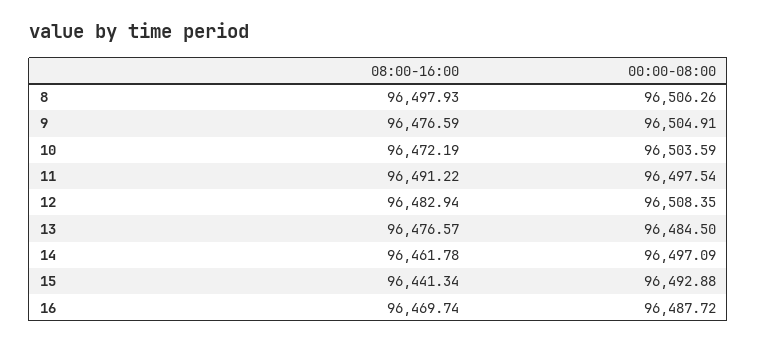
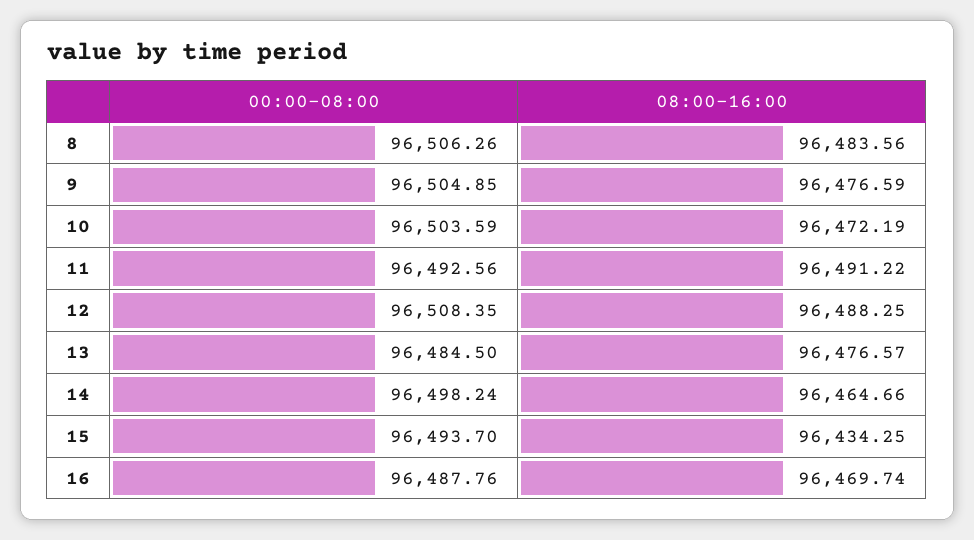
08:00-16:00, 8: 96497.93 -> 96483.56
00:00-08:00, 9: 96504.91 -> 96504.85
00:00-08:00, 11: 96497.54 -> 96492.56
08:00-16:00, 12: 96482.94 -> 96488.25
08:00-16:00, 14: 96461.78 -> 96464.66
00:00-08:00, 14: 96497.09 -> 96498.24
08:00-16:00, 15: 96441.34 -> 96434.25
00:00-08:00, 15: 96492.88 -> 96493.7
00:00-08:00, 16: 96487.72 -> 96487.76

